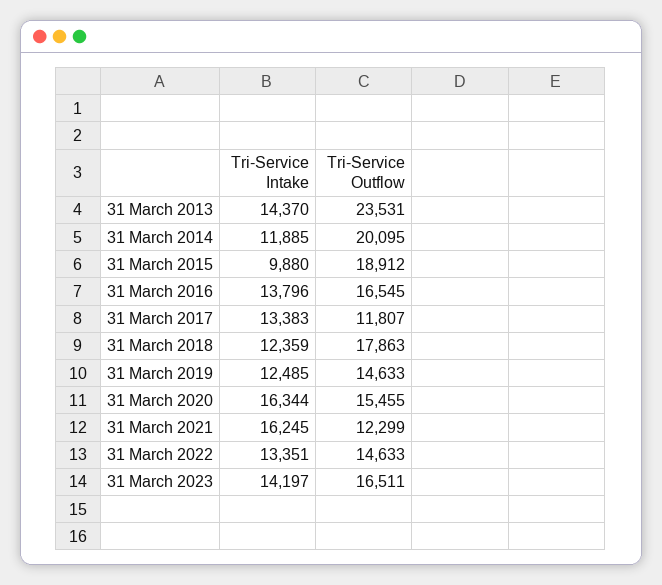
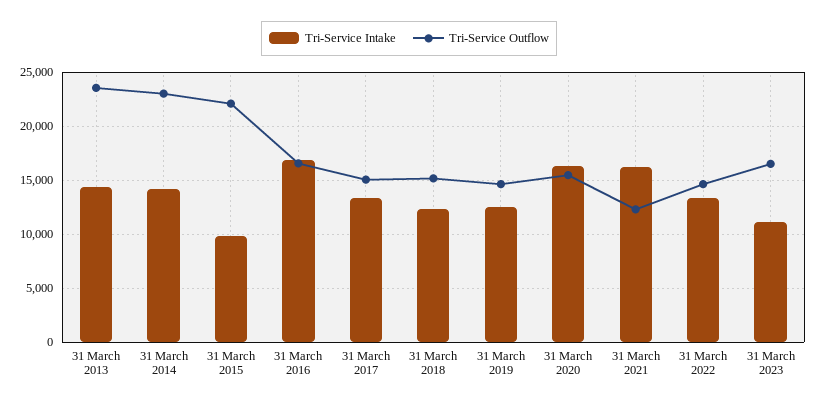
Tri-Service Intake, 31 March 2014: 11885 -> 14000
Tri-Service Outflow, 31 March 2014: 20095 -> 23000
Tri-Service Outflow, 31 March 2015: 18912 -> 22000
Tri-Service Intake, 31 March 2016: 13796 -> 17000
Tri-Service Outflow, 31 March 2017: 11807 -> 15000
Tri-Service Outflow, 31 March 2018: 17863 -> 15000
Tri-Service Intake, 31 March 2023: 14197 -> 11000

